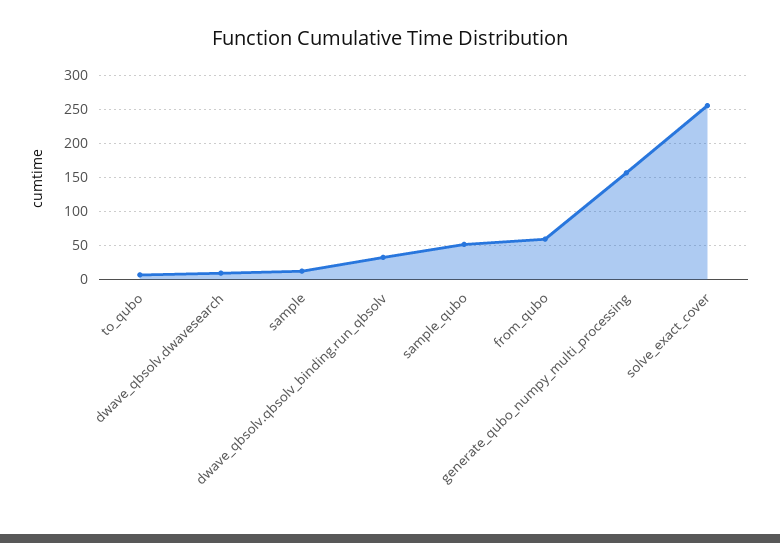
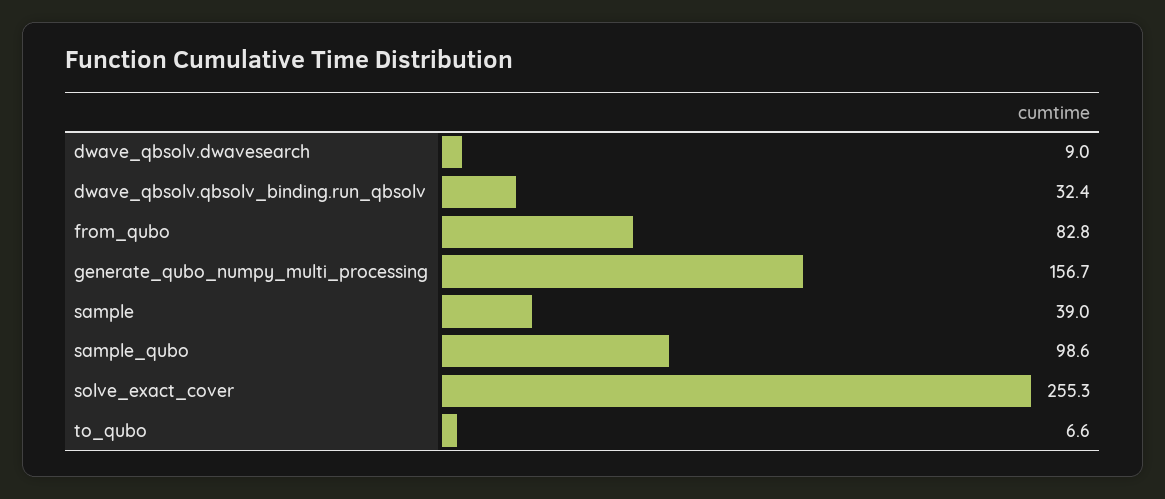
sample: 10 -> 39
sample_qubo: 50 -> 98.6
from_qubo: 60 -> 82.8

